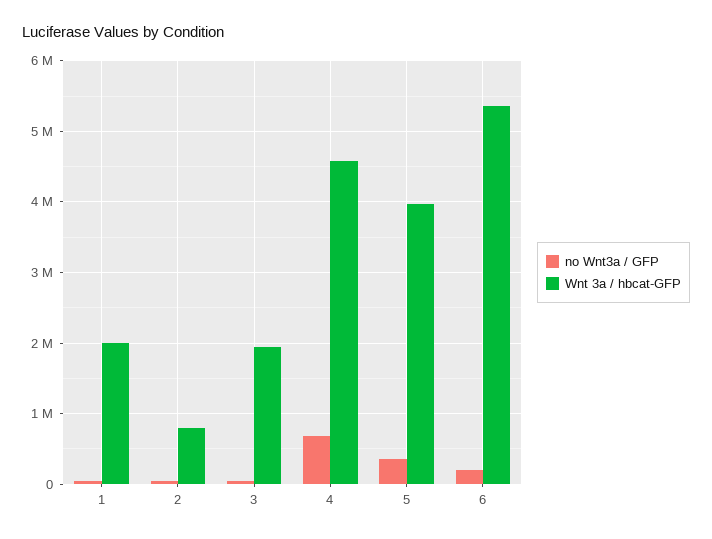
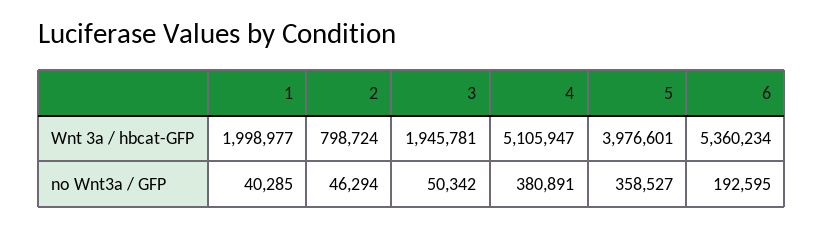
no Wnt3a / GFP, 4: 700000 -> 380891
Wnt 3a / hbcat-GFP, 4: 4600000 -> 5105947

